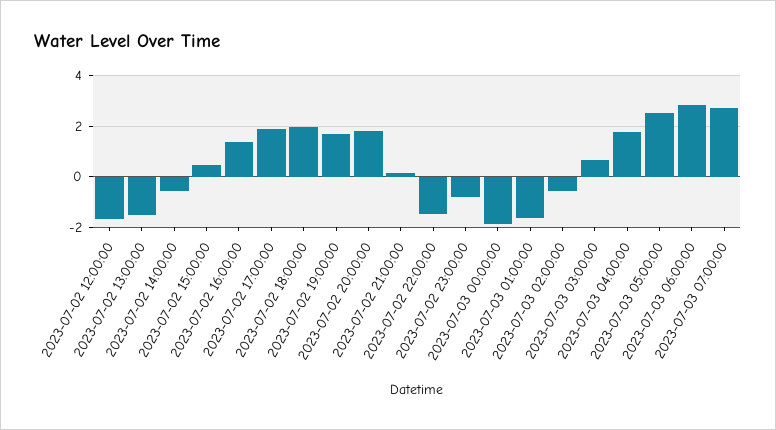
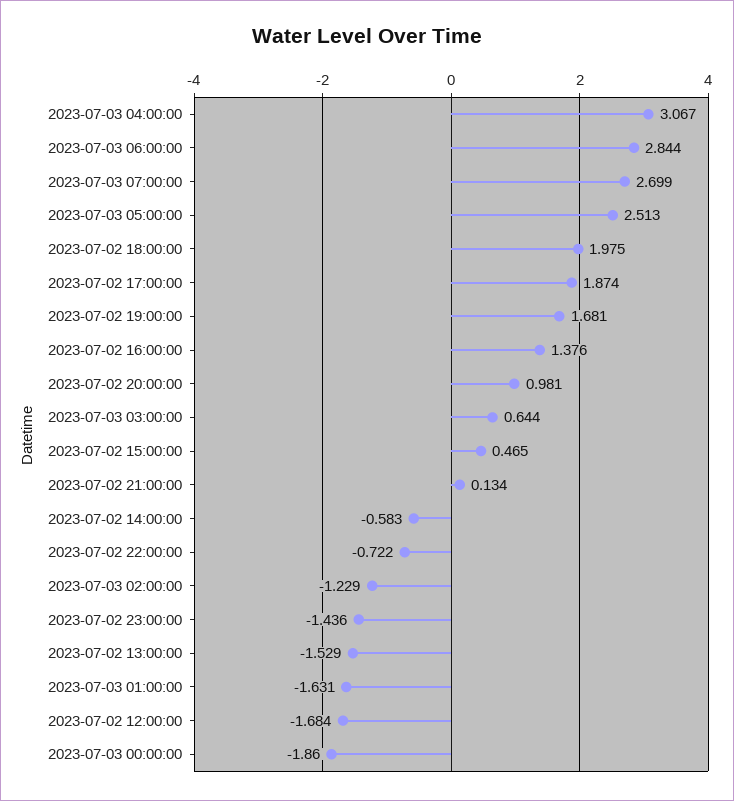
2023-07-02 20:00:00: 1.75 -> 0.981
2023-07-02 22:00:00: -1.5 -> -0.722
2023-07-02 23:00:00: -0.75 -> -1.436
2023-07-03 02:00:00: -0.5 -> -1.229
2023-07-03 04:00:00: 1.75 -> 3.067

